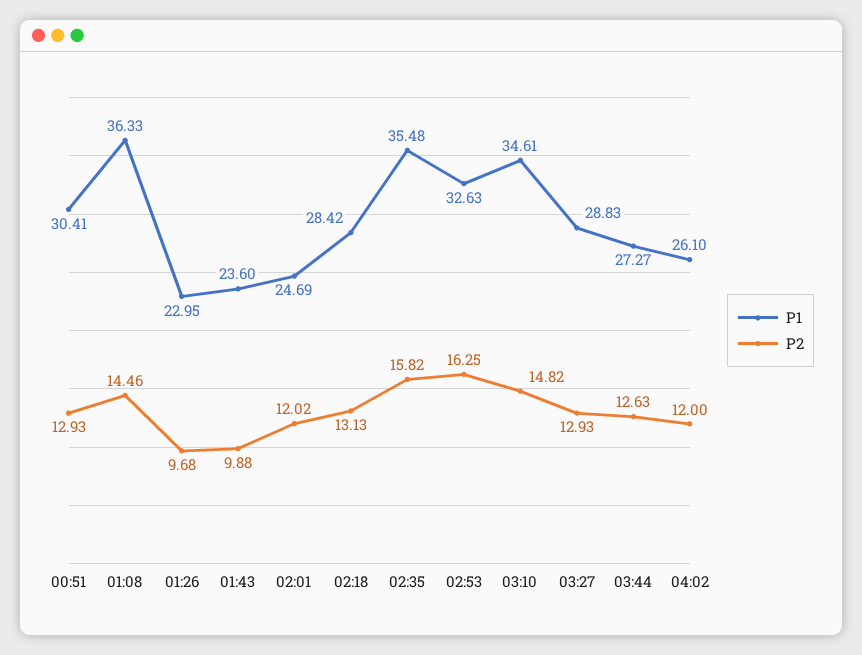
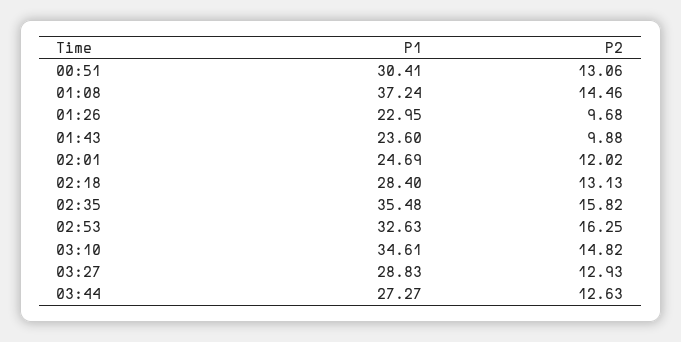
P2, 00:51: 12.93 -> 13.06
P1, 01:08: 36.33 -> 37.24
P1, 02:18: 28.42 -> 28.4
P1, 04:02: 26.1 -> none
P2, 04:02: 12 -> none

